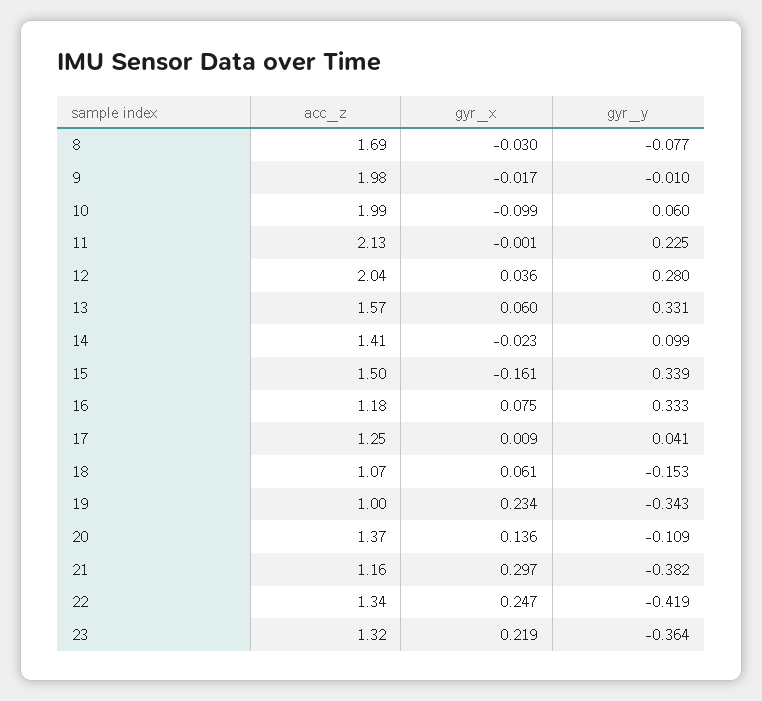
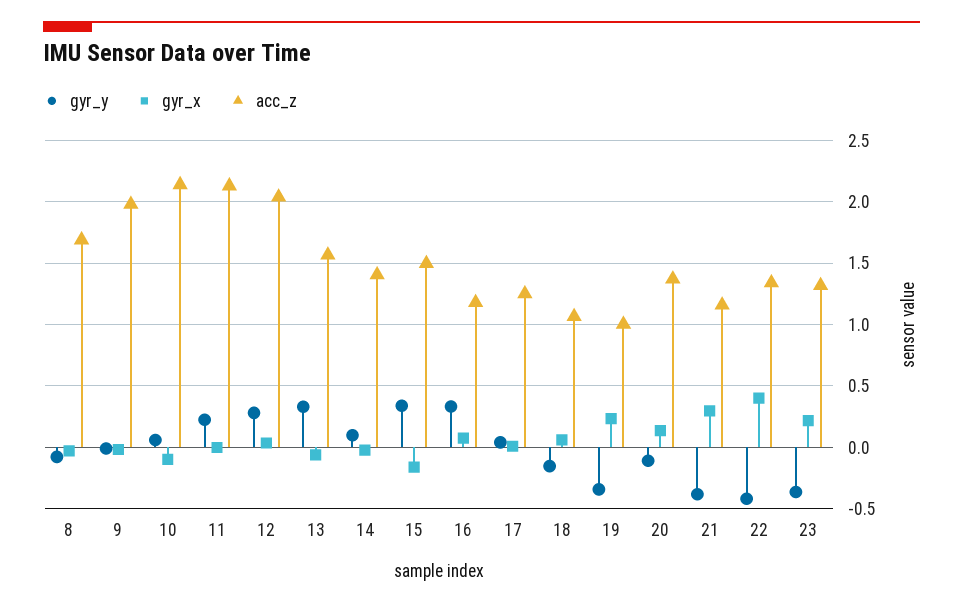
acc_z, 10: 1.99 -> 2.15
gyr_x, 13: 0.06 -> -0.05
gyr_x, 22: 0.247 -> 0.4

